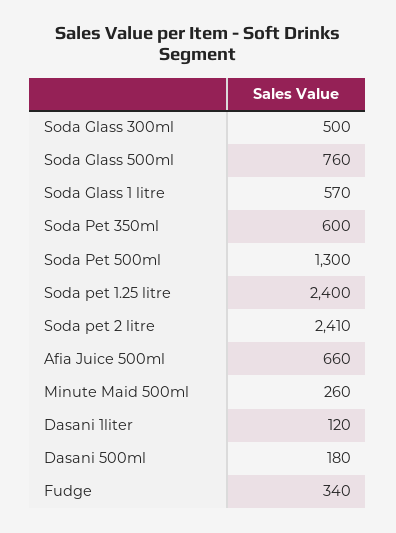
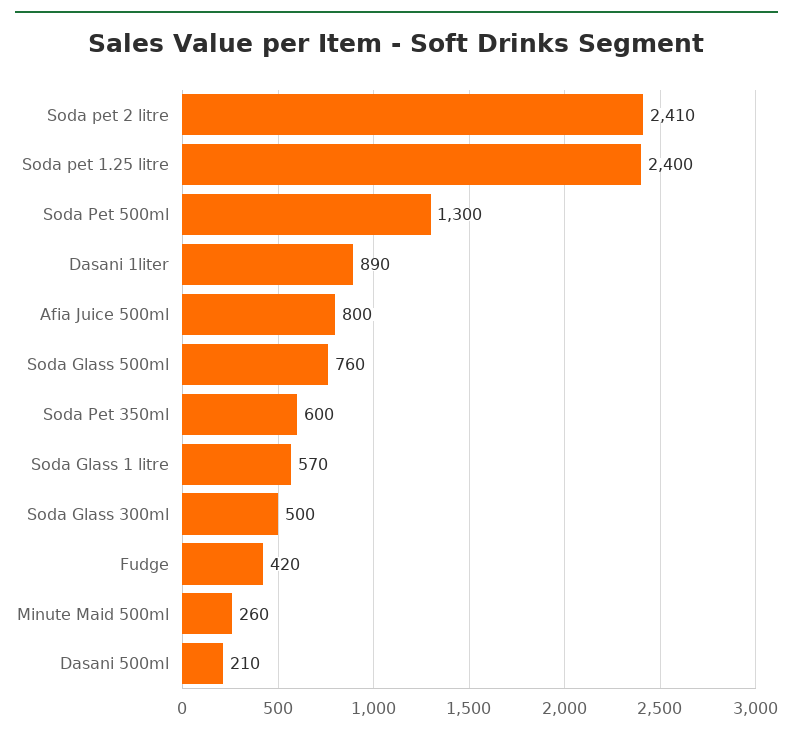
Afia Juice 500ml: 660 -> 800
Dasani 1liter: 120 -> 890
Dasani 500ml: 180 -> 210
Fudge: 340 -> 420

